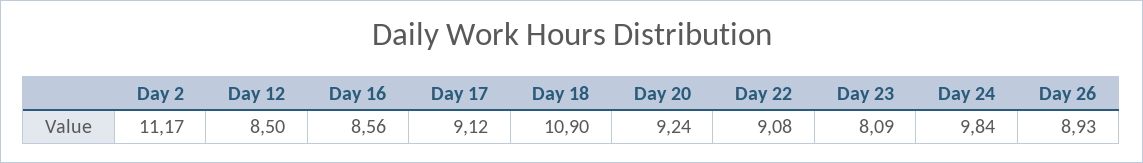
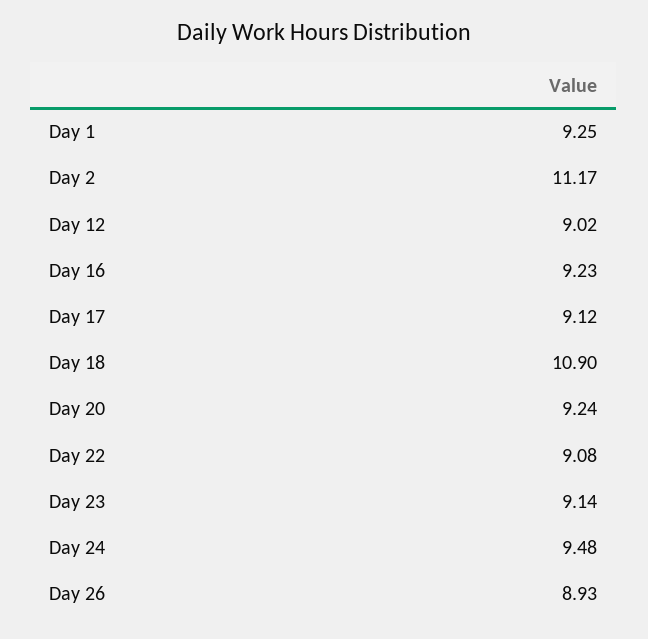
Day 12: 8.5 -> 9.02
Day 16: 8.56 -> 9.23
Day 23: 8.09 -> 9.14
Day 24: 9.84 -> 9.48
Day 1: none -> 9.25

